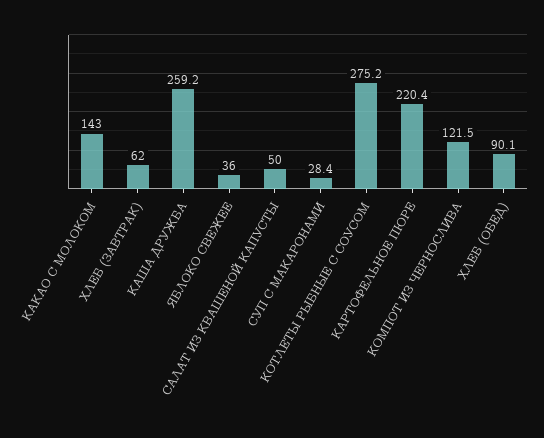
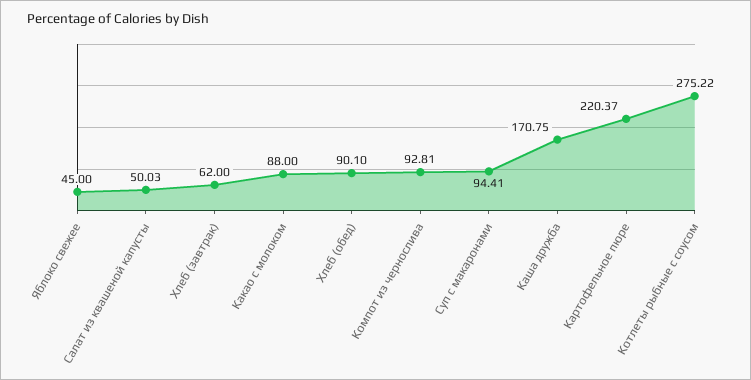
КАКАО С МОЛОКОМ: 143 -> 88
КАША ДРУЖБА: 259.2 -> 170.75
ЯБЛОКО СВЕЖЕЕ: 36 -> 45
СУП С МАКАРОНАМИ: 28.4 -> 94.41
КОМПОТ ИЗ ЧЕРНОСЛИВА: 121.5 -> 92.81

